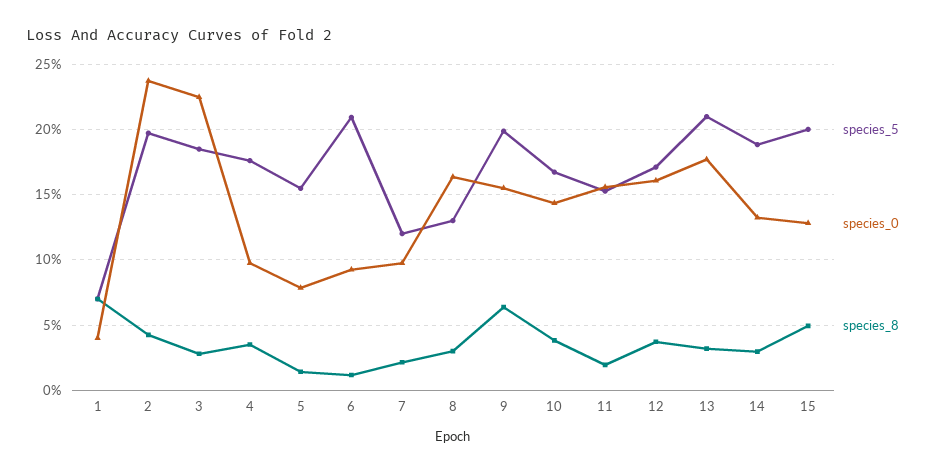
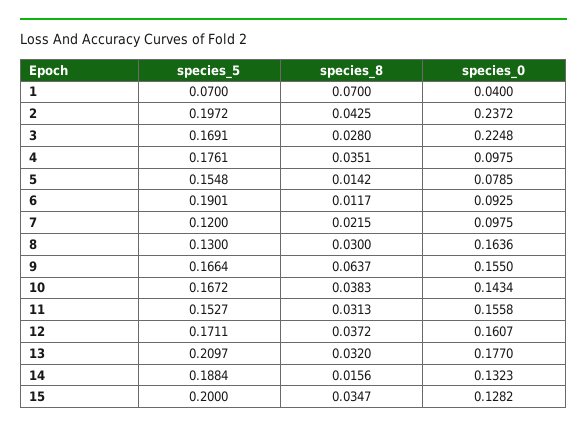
species_5, 3: 0.185 -> 0.1691
species_5, 6: 0.21 -> 0.1901
species_5, 9: 0.2 -> 0.1664
species_8, 11: 0.02 -> 0.0313
species_8, 14: 0.03 -> 0.0156
species_8, 15: 0.05 -> 0.0347

